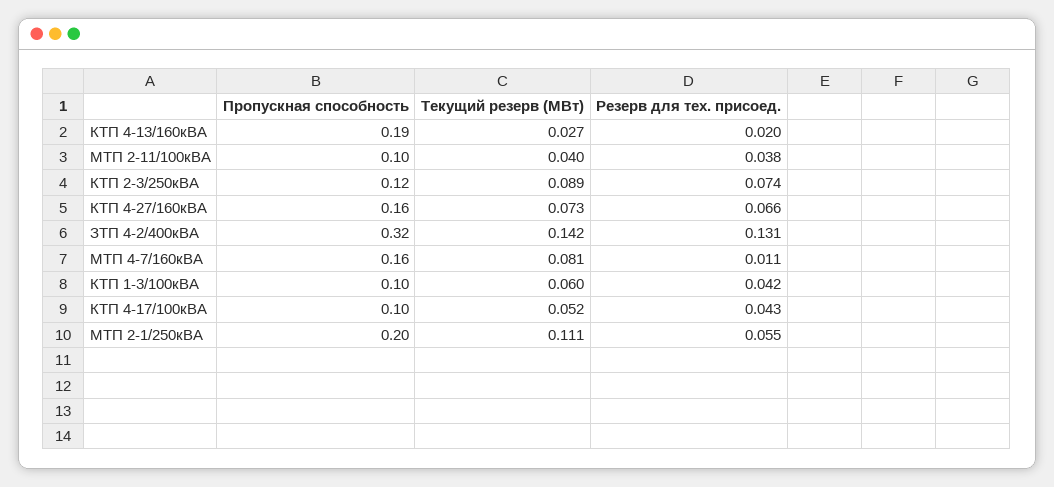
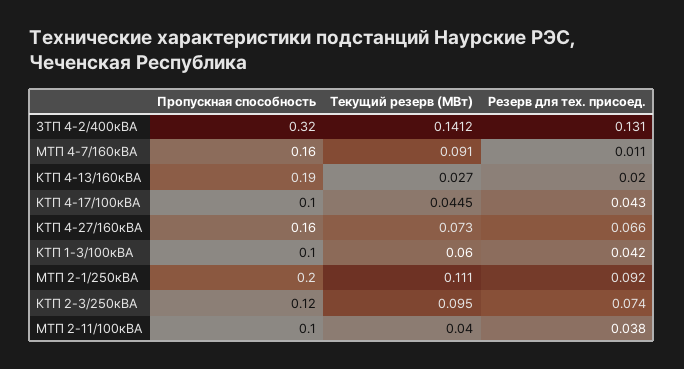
Текущий резерв (МВт), КТП 2-3/250кВА: 0.089 -> 0.095
Текущий резерв (МВт), ЗТП 4-2/400кВА: 0.142 -> 0.1412
Текущий резерв (МВт), МТП 4-7/160кВА: 0.081 -> 0.091
Текущий резерв (МВт), КТП 4-17/100кВА: 0.052 -> 0.0445
Резерв для тех. присоед., МТП 2-1/250кВА: 0.055 -> 0.092

